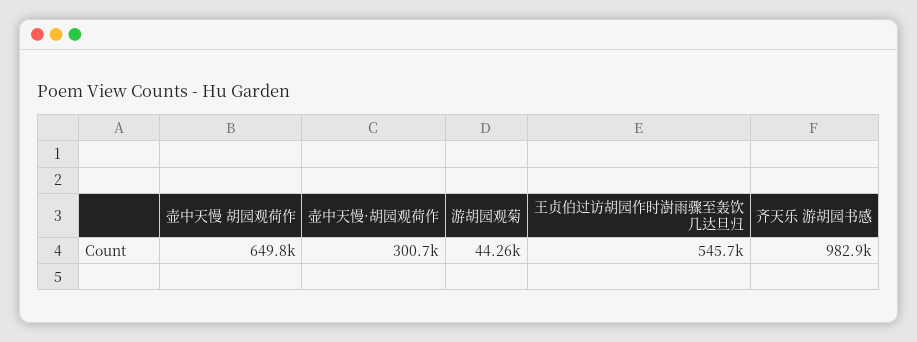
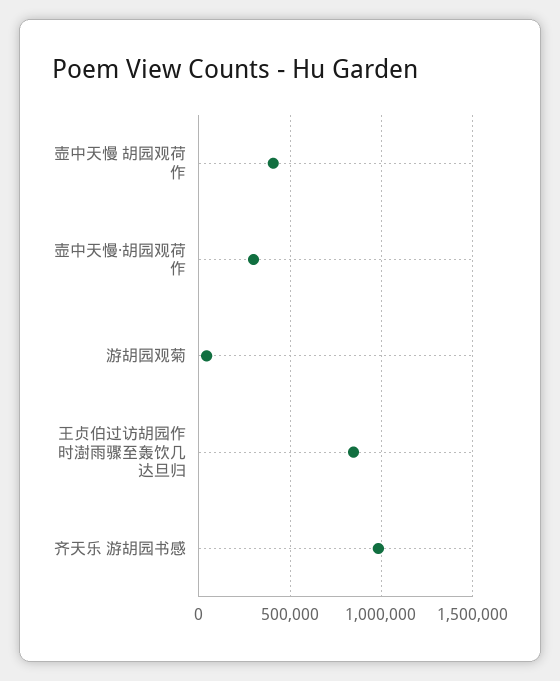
壶中天慢 胡园观荷作: 649800 -> 400000
王贞伯过访胡园作时澍雨骤至轰饮几达旦归: 545700 -> 850000

